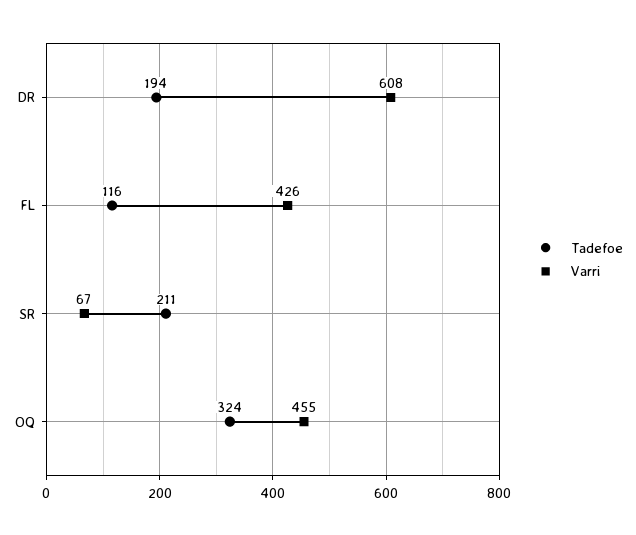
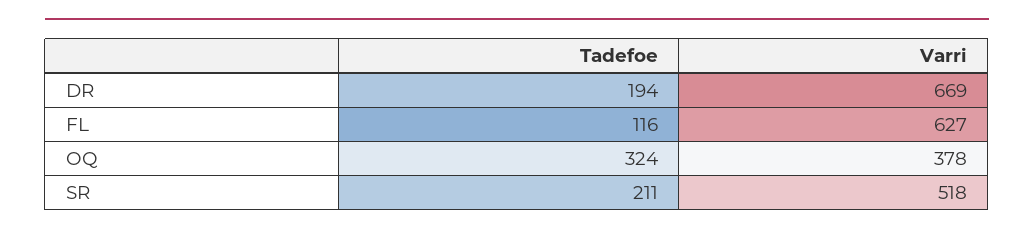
Varri, DR: 608 -> 669
Varri, FL: 426 -> 627
Varri, SR: 67 -> 518
Varri, OQ: 455 -> 378

